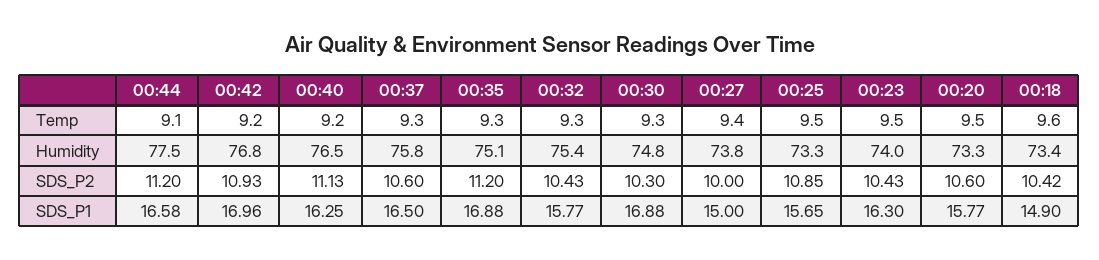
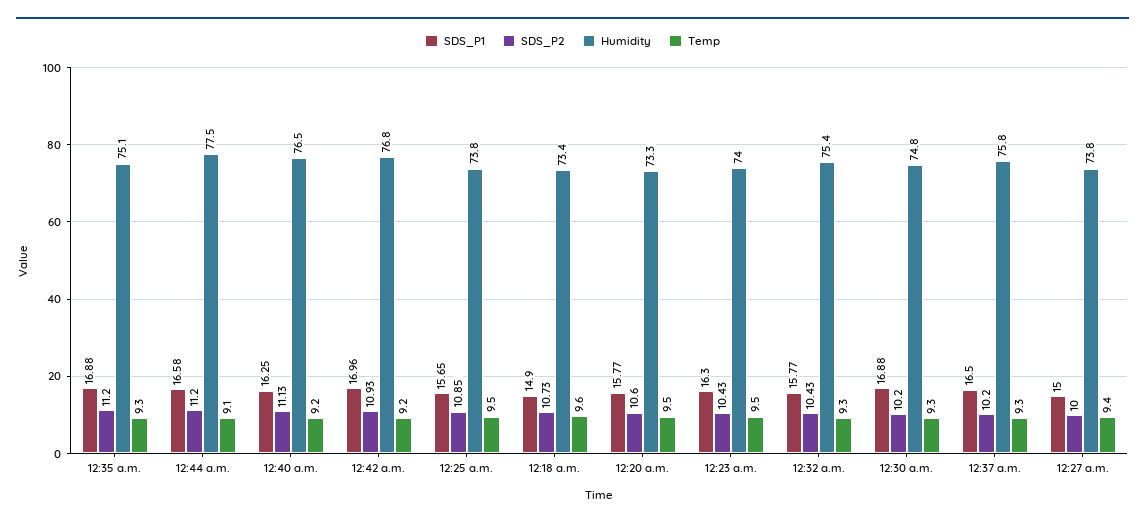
Humidity, 00:25: 73.3 -> 73.8
SDS_P2, 00:37: 10.6 -> 10.2
SDS_P2, 00:30: 10.3 -> 10.2
SDS_P2, 00:18: 10.42 -> 10.73

